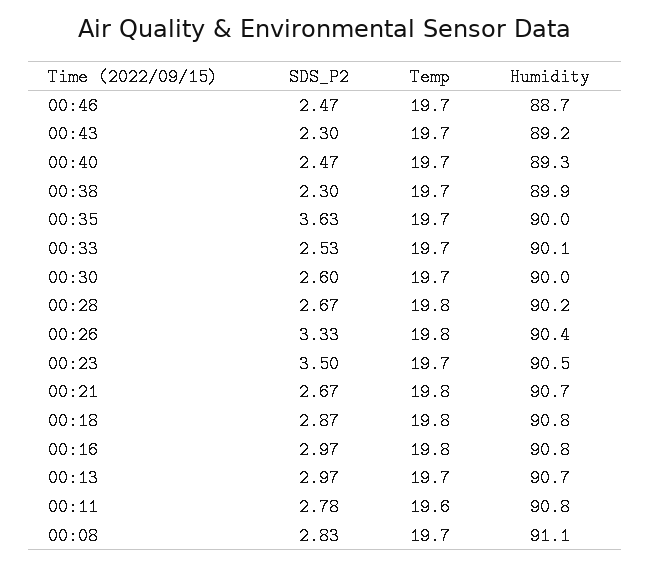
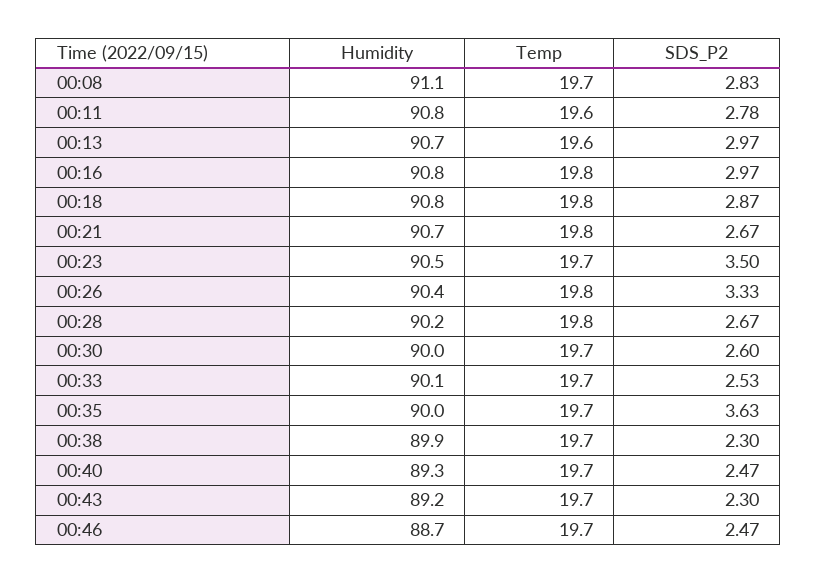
Temp, 00:13: 19.7 -> 19.6

